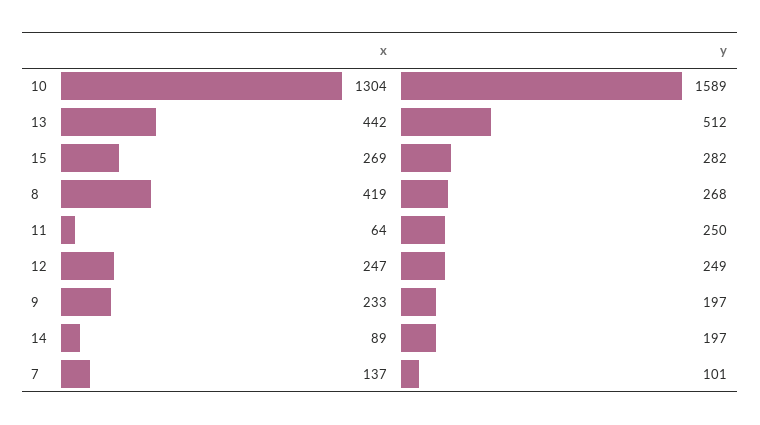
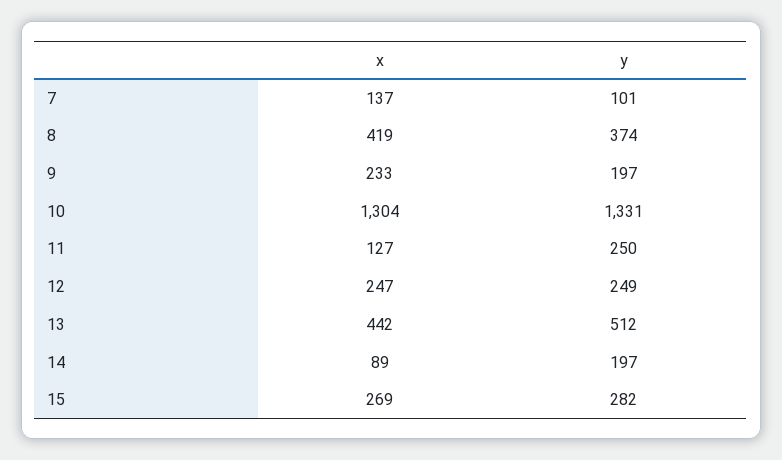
y, 10: 1589 -> 1331
y, 8: 268 -> 374
x, 11: 64 -> 127

